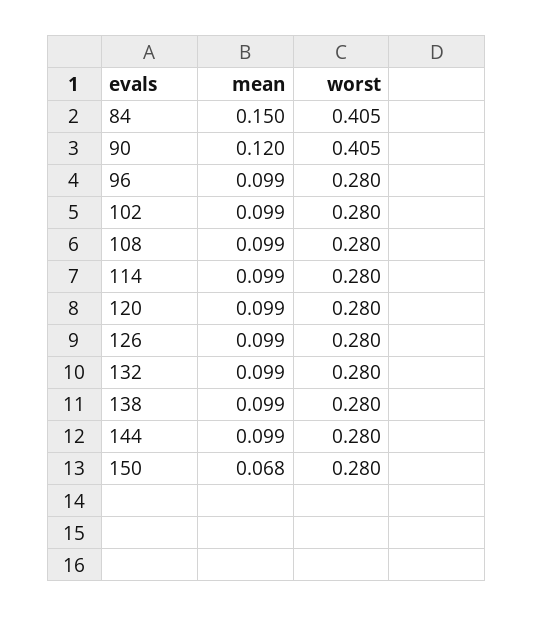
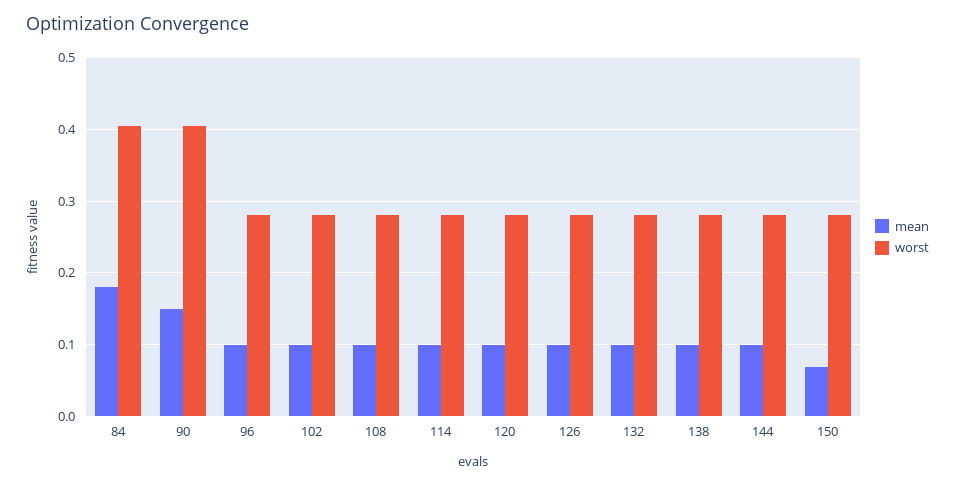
mean, 84: 0.15 -> 0.18
mean, 90: 0.12 -> 0.15

